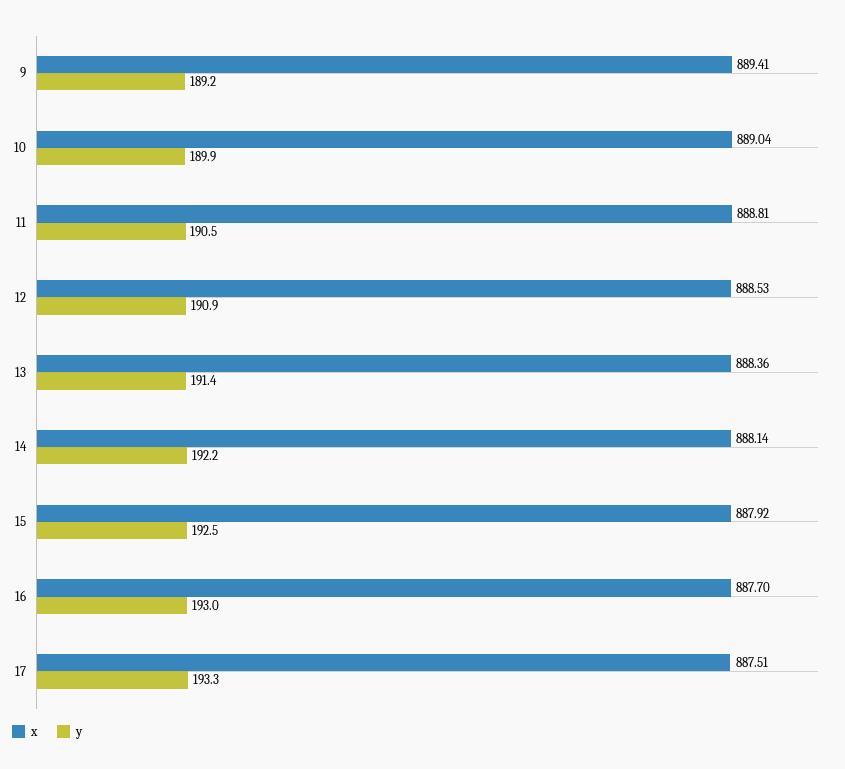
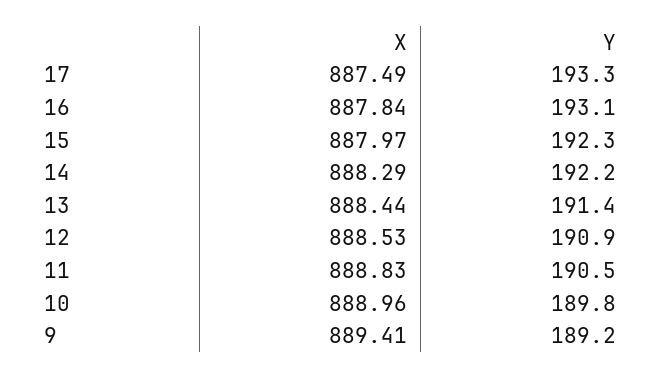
x, 10: 889.04 -> 888.96
y, 10: 189.9 -> 189.8
x, 11: 888.81 -> 888.83
x, 13: 888.36 -> 888.44
x, 14: 888.14 -> 888.29
x, 15: 887.92 -> 887.97
y, 15: 192.5 -> 192.3
x, 16: 887.7 -> 887.84
y, 16: 193 -> 193.1
x, 17: 887.51 -> 887.49

